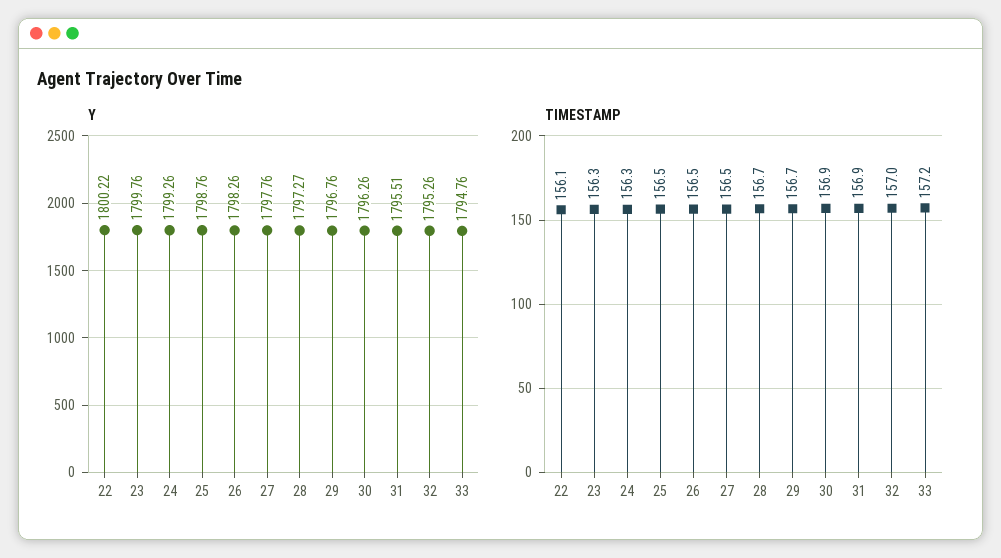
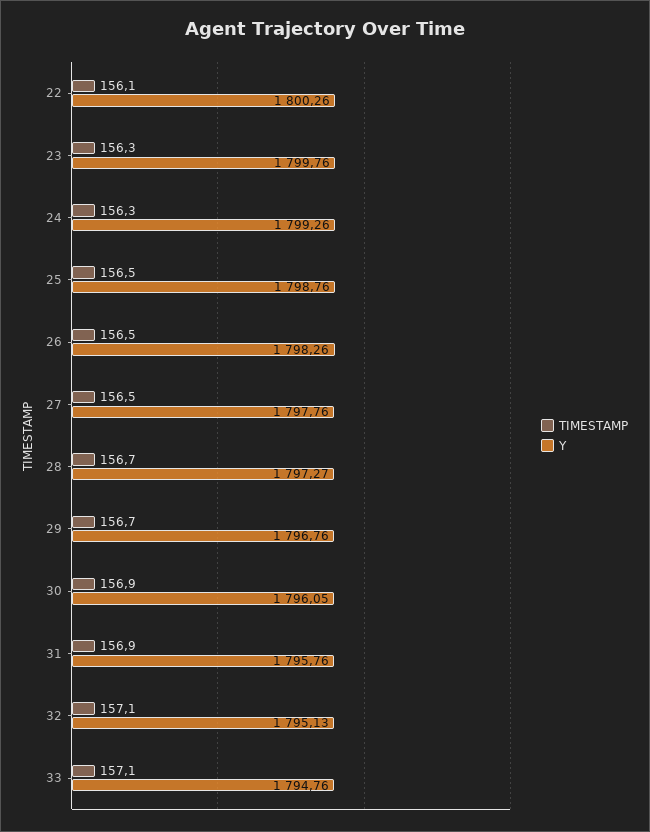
Y, 22: 1800.22 -> 1800.26
Y, 30: 1796.26 -> 1796.05
Y, 31: 1795.51 -> 1795.76
Y, 32: 1795.26 -> 1795.13
TIMESTAMP, 32: 157 -> 157.1
TIMESTAMP, 33: 157.2 -> 157.1

